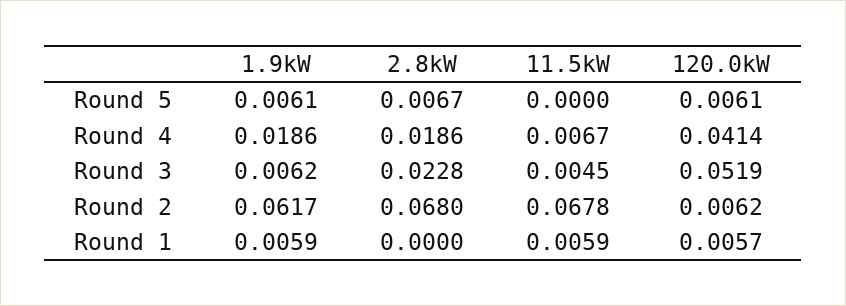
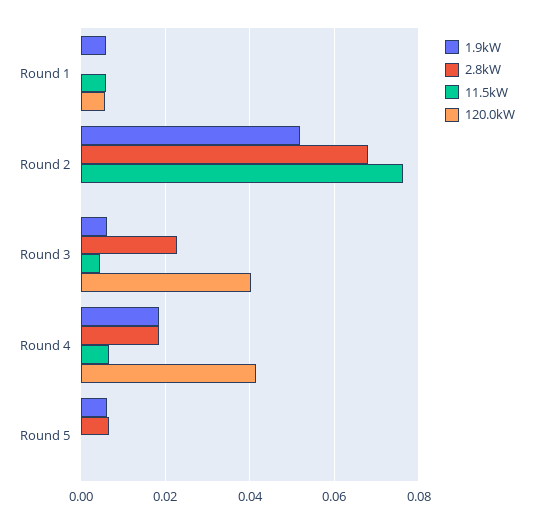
120.0kW, Round 5: 0.0061 -> 0
120.0kW, Round 3: 0.0519 -> 0.04
1.9kW, Round 2: 0.0617 -> 0.052
11.5kW, Round 2: 0.0678 -> 0.076
120.0kW, Round 2: 0.0062 -> 0

